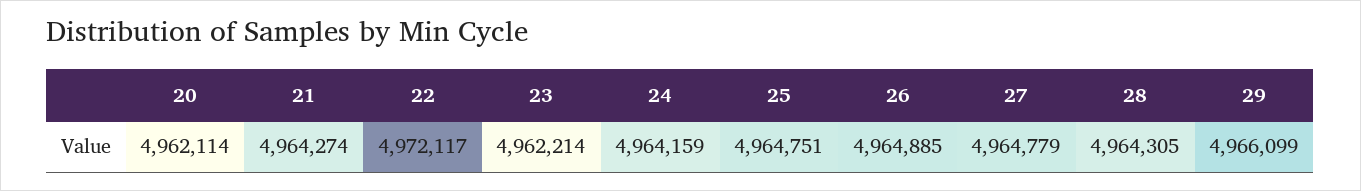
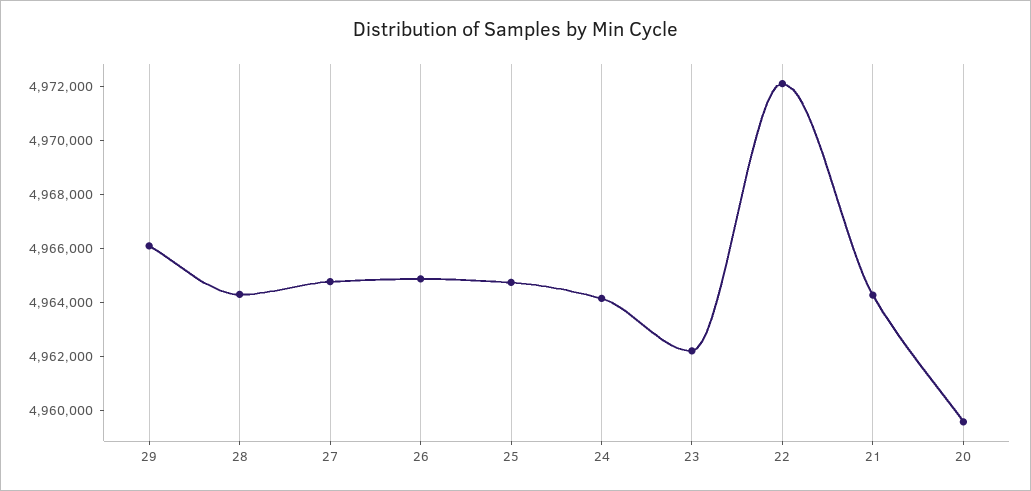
20: 4962114 -> 4959500

